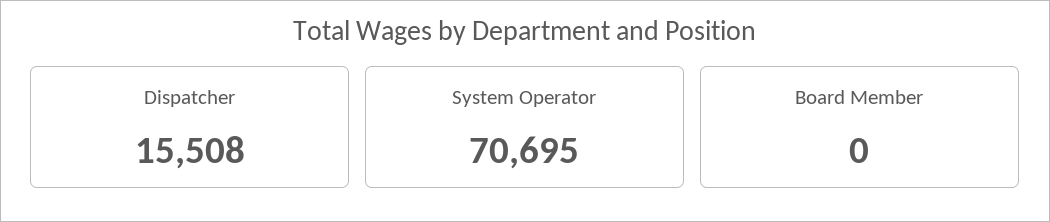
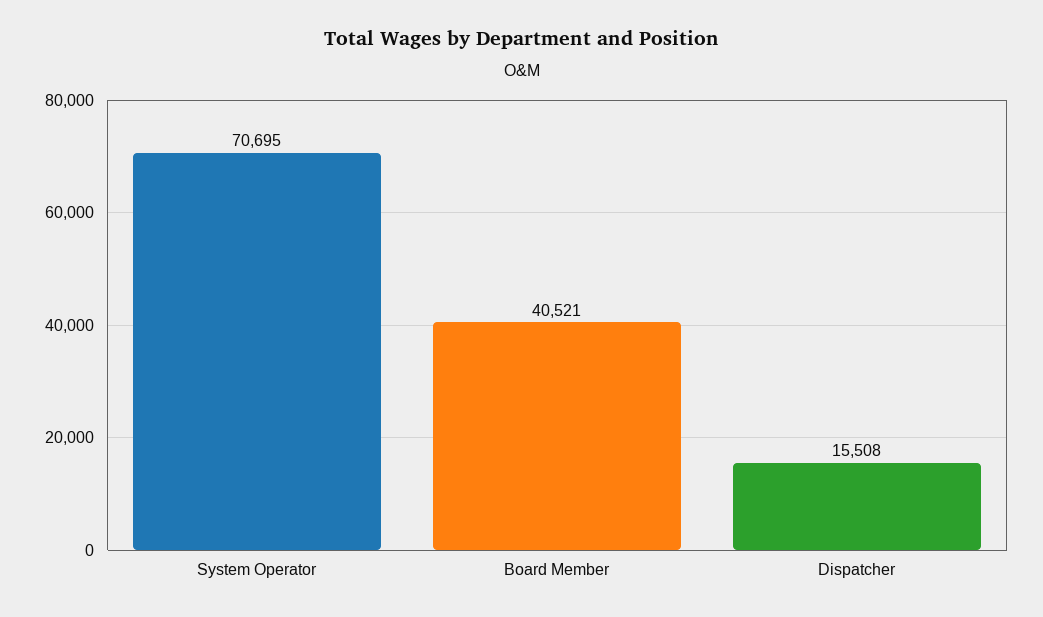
Board Member: 0 -> 40521

